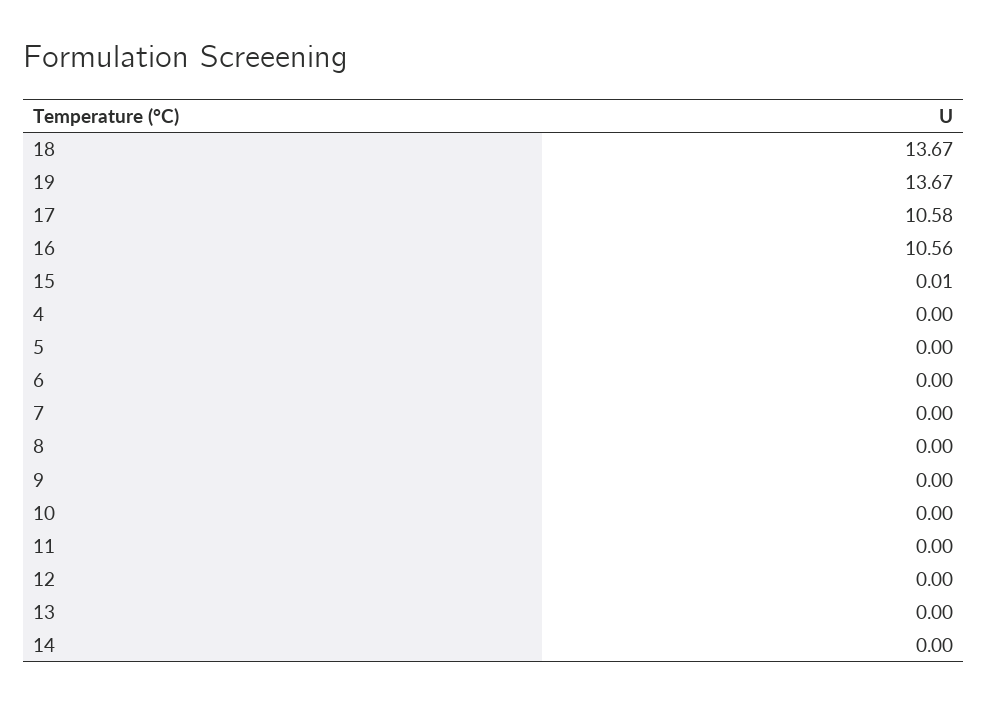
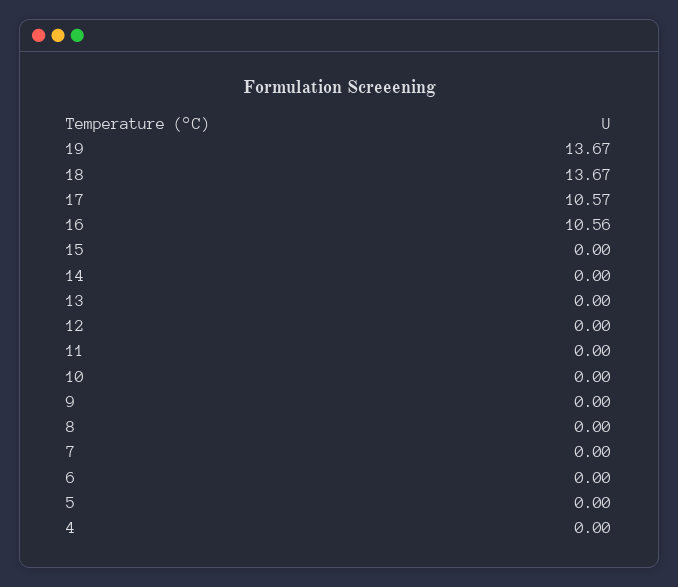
17: 10.58 -> 10.57
15: 0.01 -> 0

